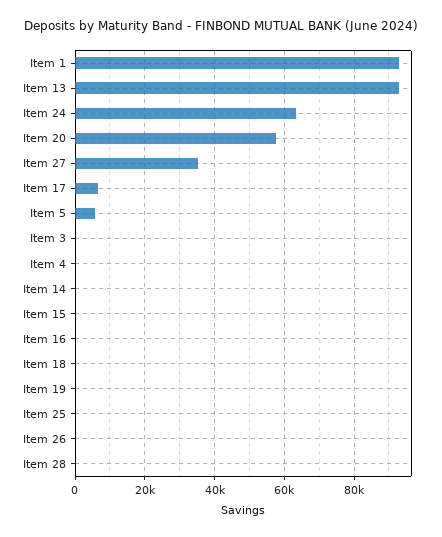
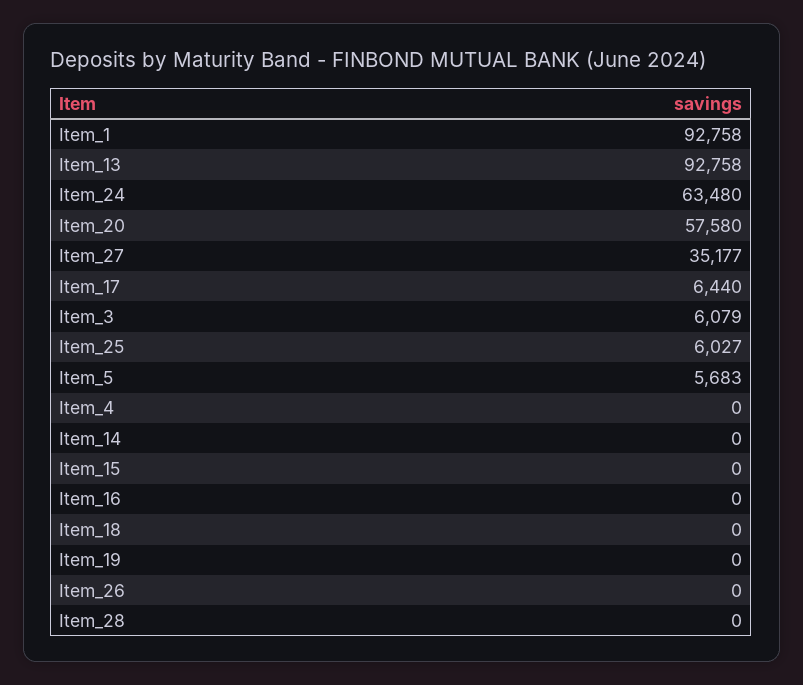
Item 3: 0 -> 6079
Item 25: 0 -> 6027

